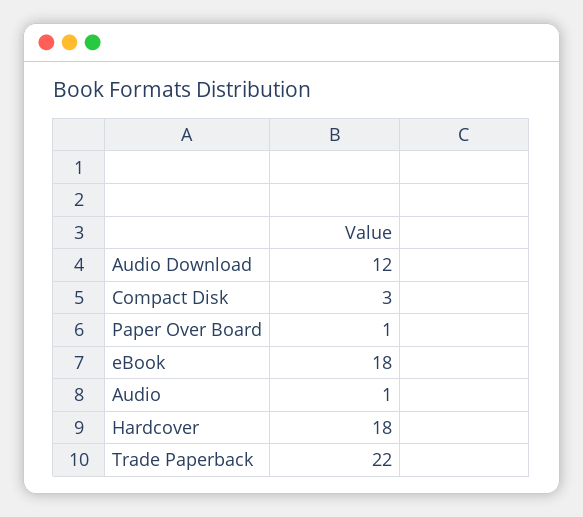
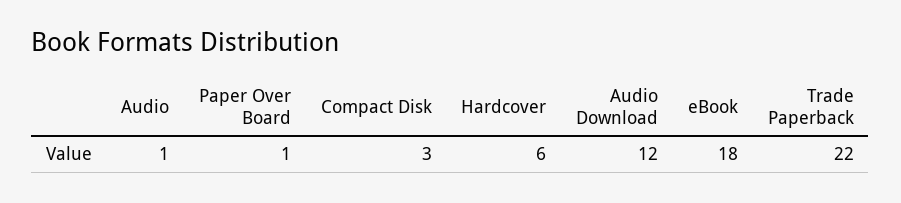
Hardcover: 18 -> 6

